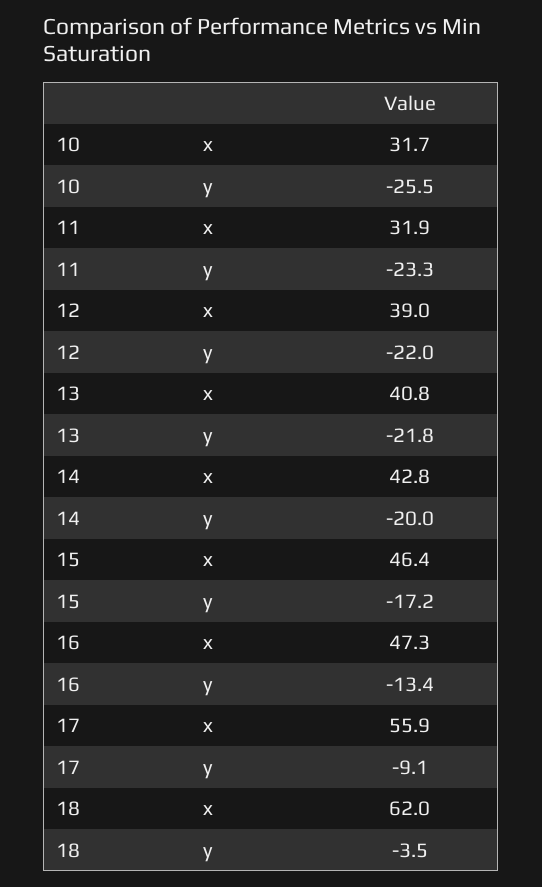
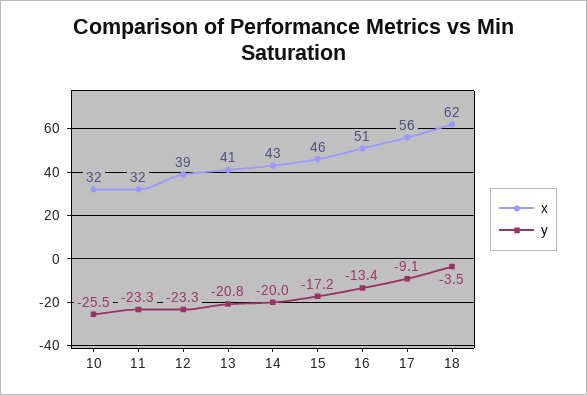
y, 12: -22 -> -23.3
y, 13: -21.8 -> -20.8
x, 16: 47.3 -> 51

